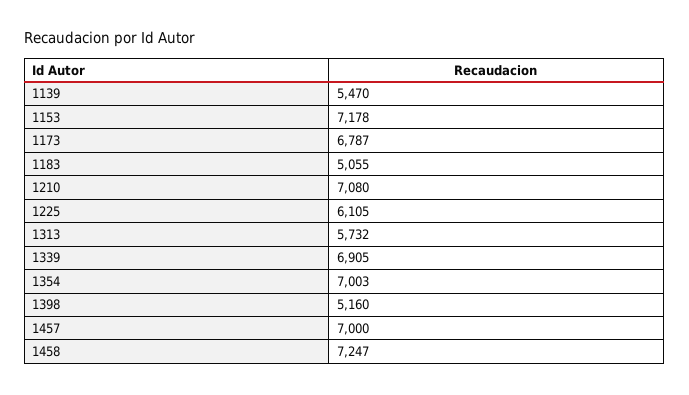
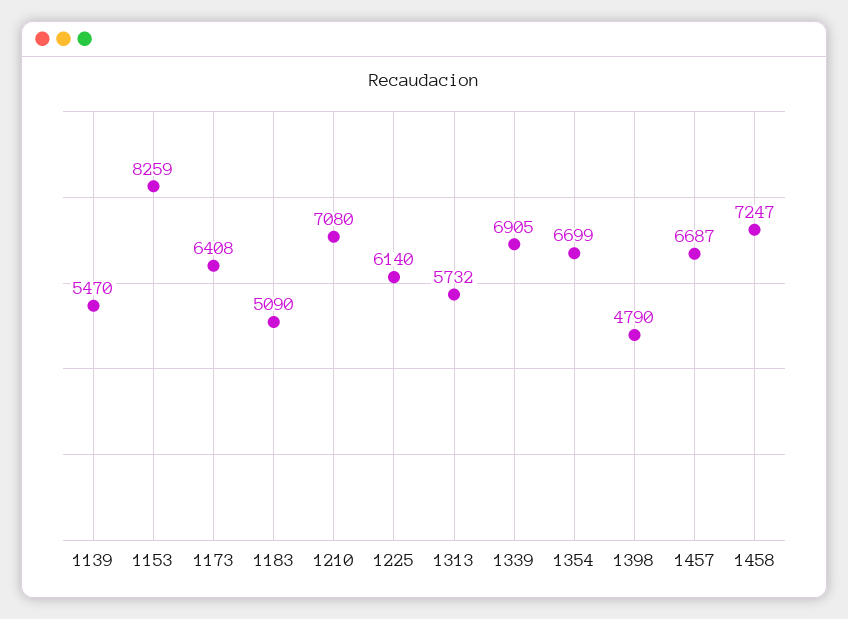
1153: 7178 -> 8259
1173: 6787 -> 6408
1183: 5055 -> 5090
1225: 6105 -> 6140
1354: 7003 -> 6699
1398: 5160 -> 4790
1457: 7000 -> 6687

